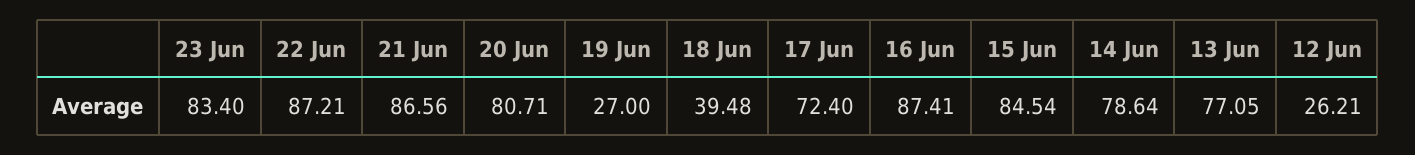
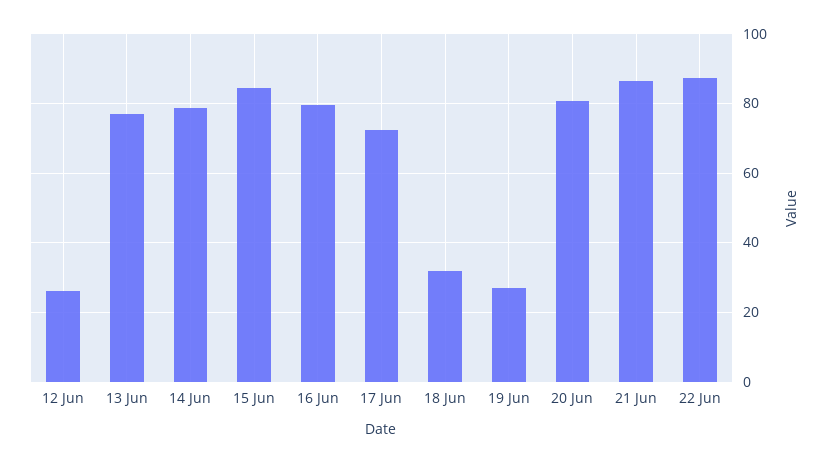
23 Jun: 83.4 -> none
18 Jun: 39.48 -> 32
16 Jun: 87.41 -> 80

